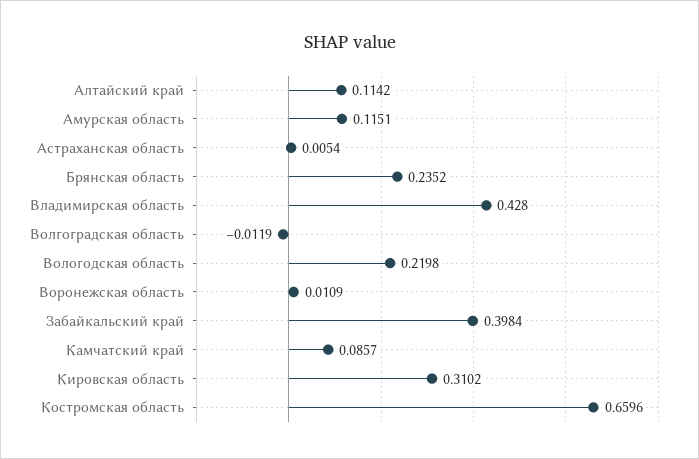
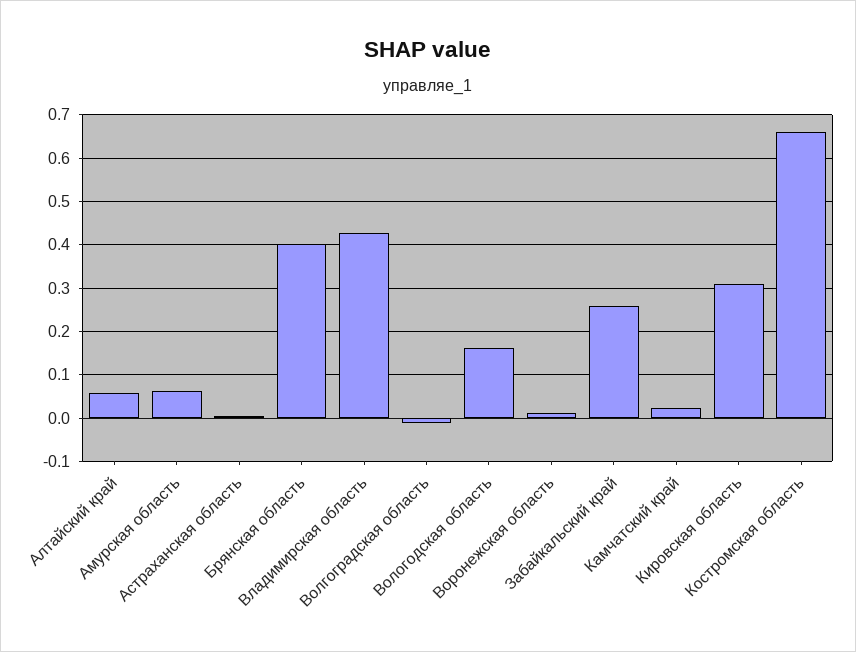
Алтайский край: 0.1142 -> 0.06
Амурская область: 0.1151 -> 0.06
Брянская область: 0.2352 -> 0.4
Вологодская область: 0.2198 -> 0.16
Забайкальский край: 0.3984 -> 0.26
Камчатский край: 0.0857 -> 0.02

